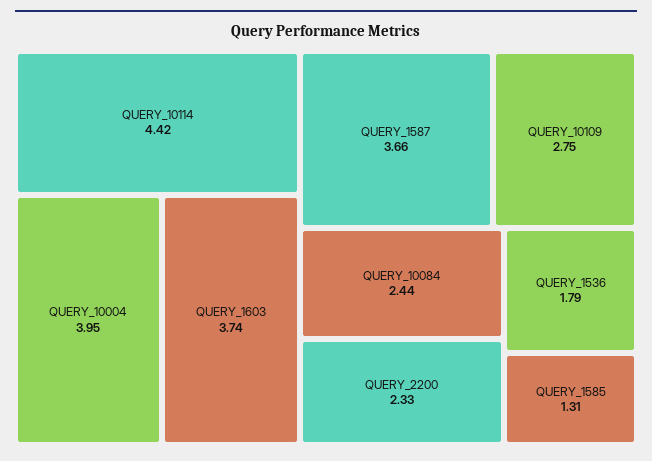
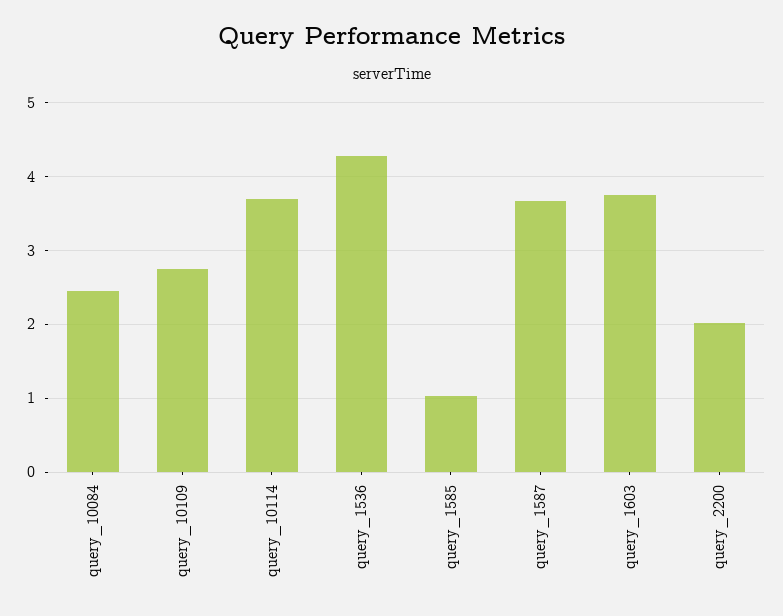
QUERY_10114: 4.42 -> 3.7
QUERY_10004: 3.95 -> none
QUERY_2200: 2.33 -> 2
QUERY_1536: 1.79 -> 4.3
QUERY_1585: 1.31 -> 1

